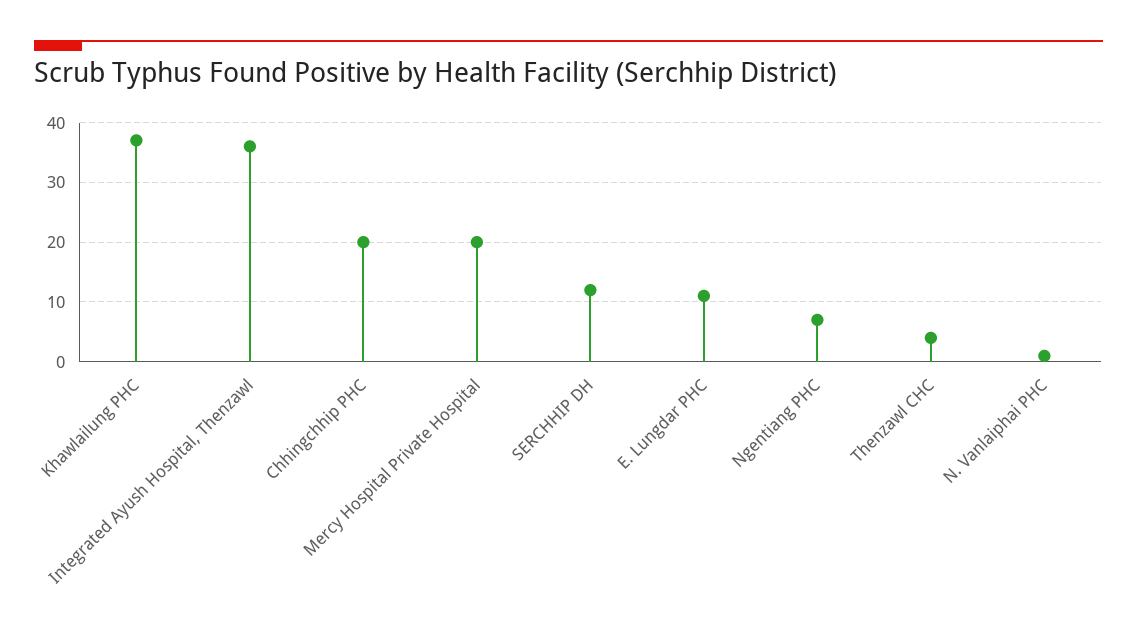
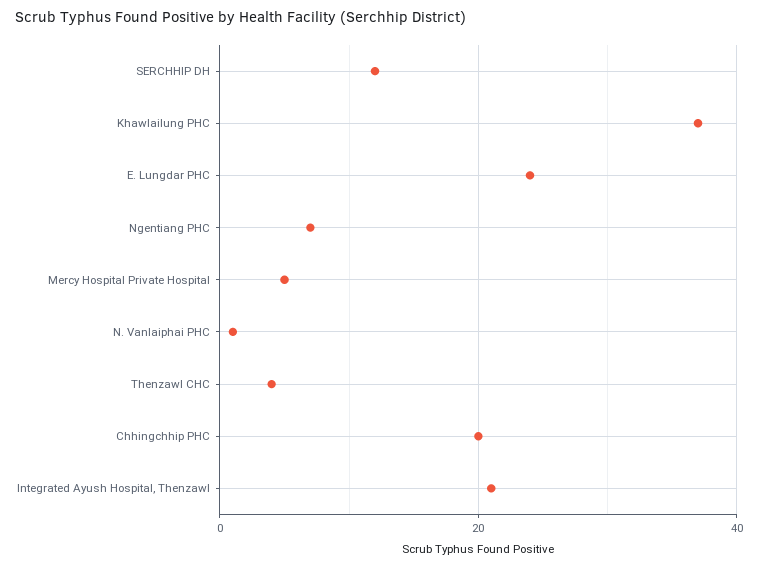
Integrated Ayush Hospital, Thenzawl: 35 -> 20
Mercy Hospital Private Hospital: 20 -> 5
E. Lungdar PHC: 10 -> 25

